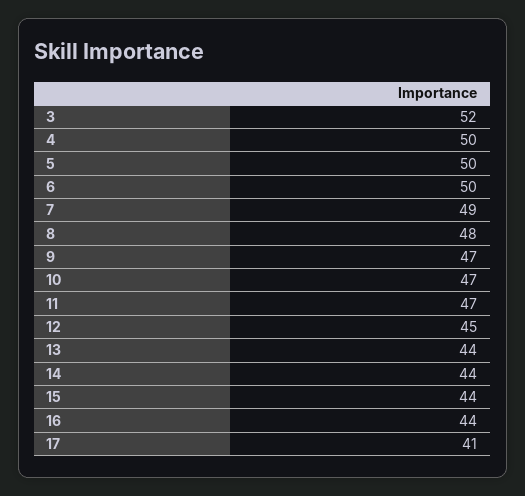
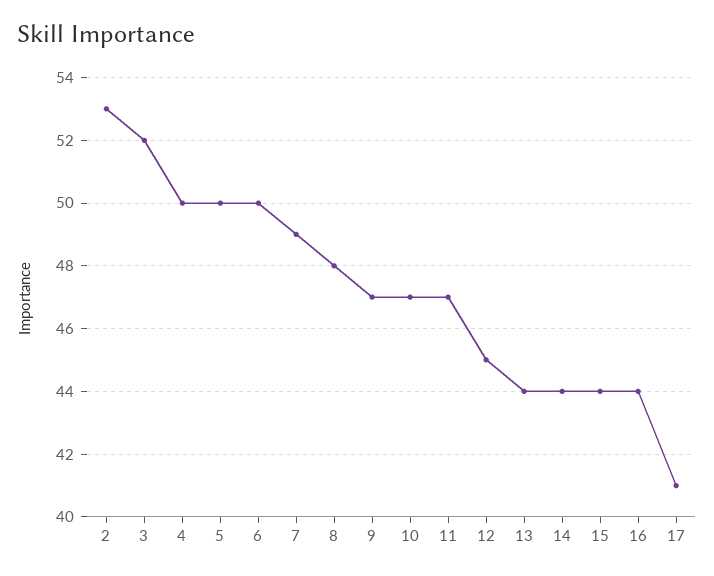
2: none -> 53

